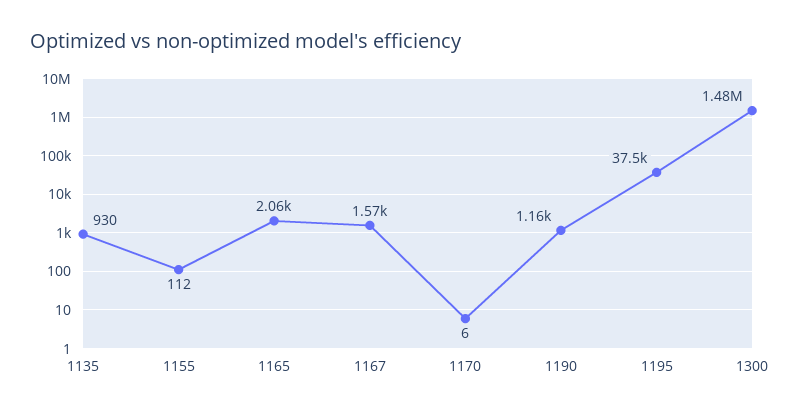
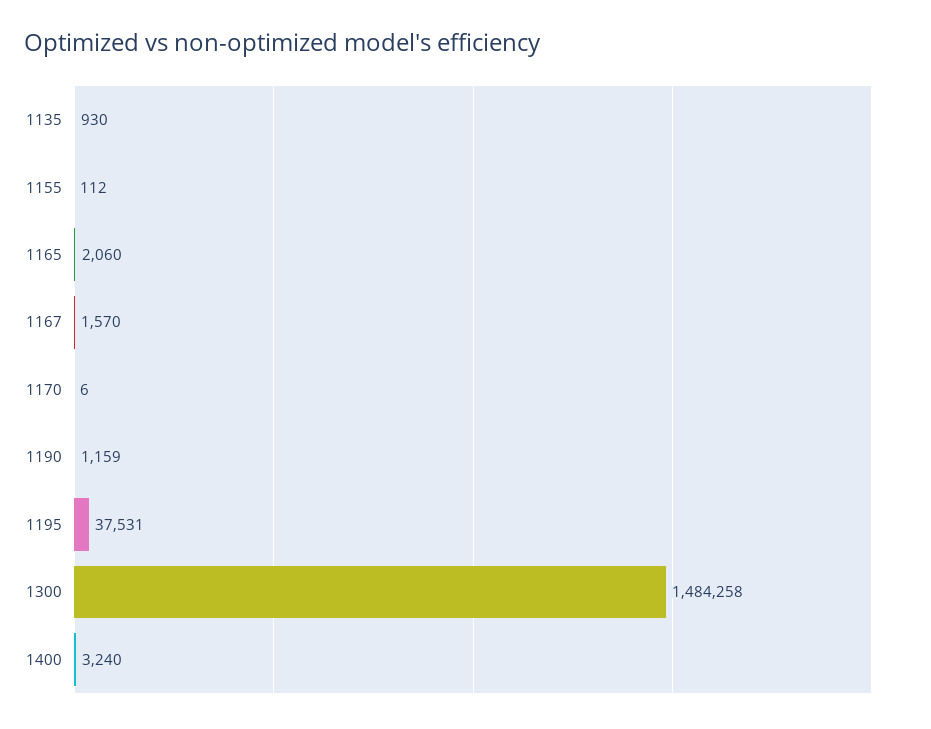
1400: none -> 3240

